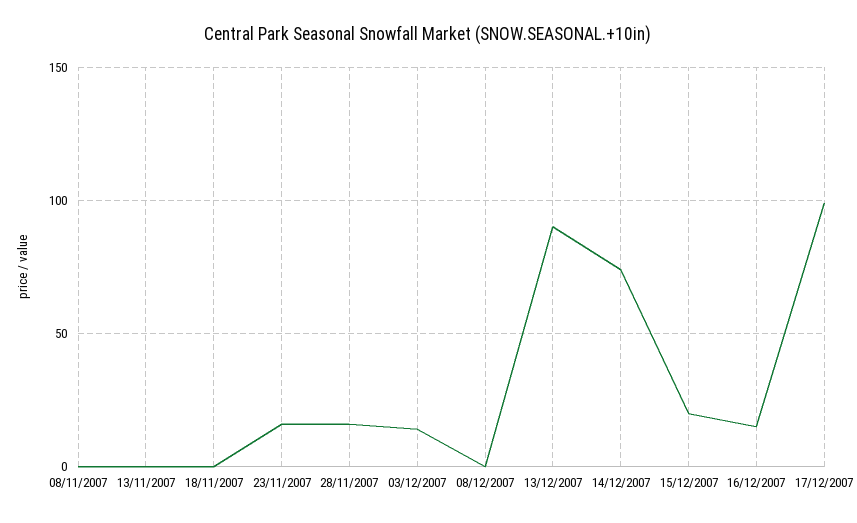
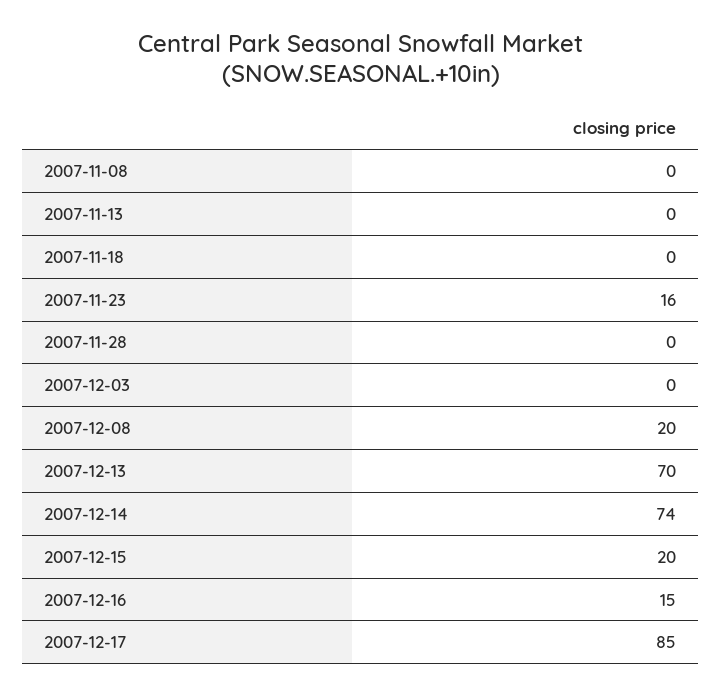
28/11/2007: 15 -> 0
03/12/2007: 15 -> 0
08/12/2007: 0 -> 20
13/12/2007: 90 -> 70
17/12/2007: 100 -> 85

